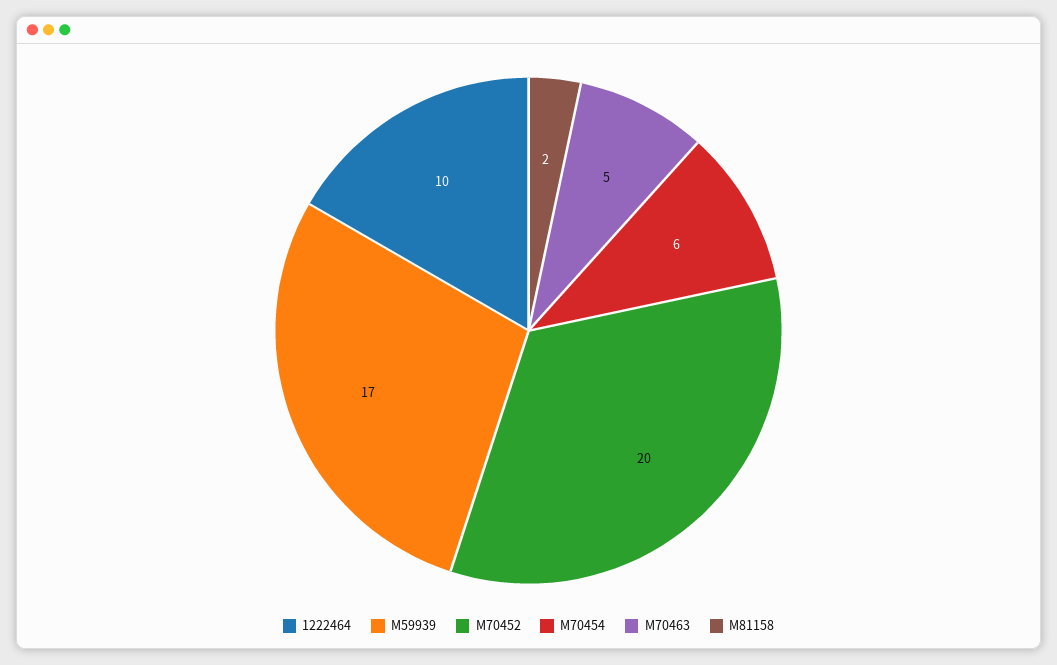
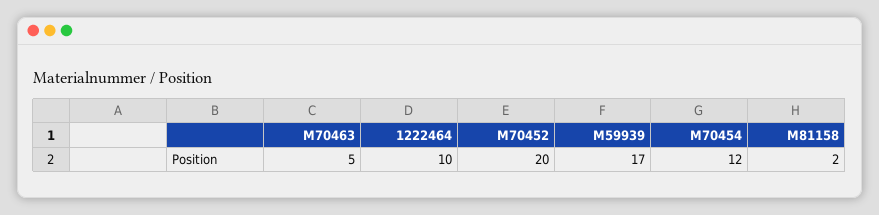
M70454: 6 -> 12

